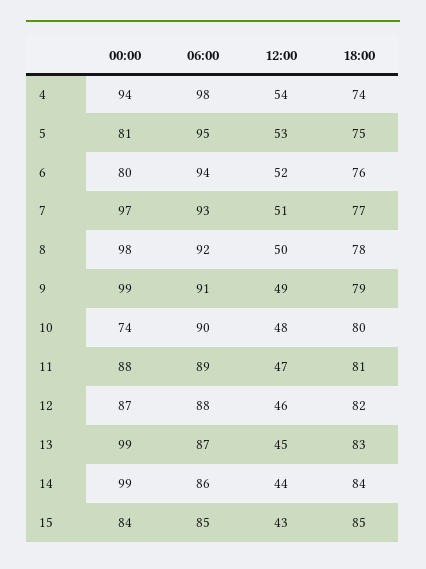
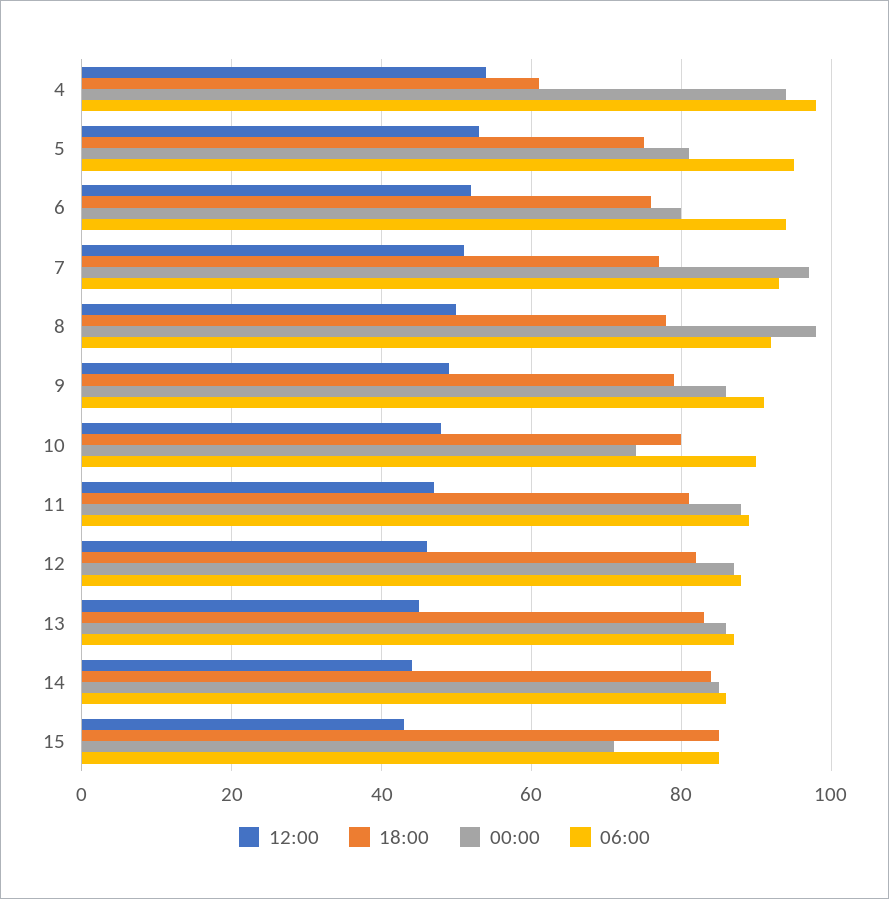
18:00, 4: 74 -> 60
00:00, 9: 99 -> 85
00:00, 13: 99 -> 85
00:00, 14: 99 -> 85
00:00, 15: 84 -> 70

